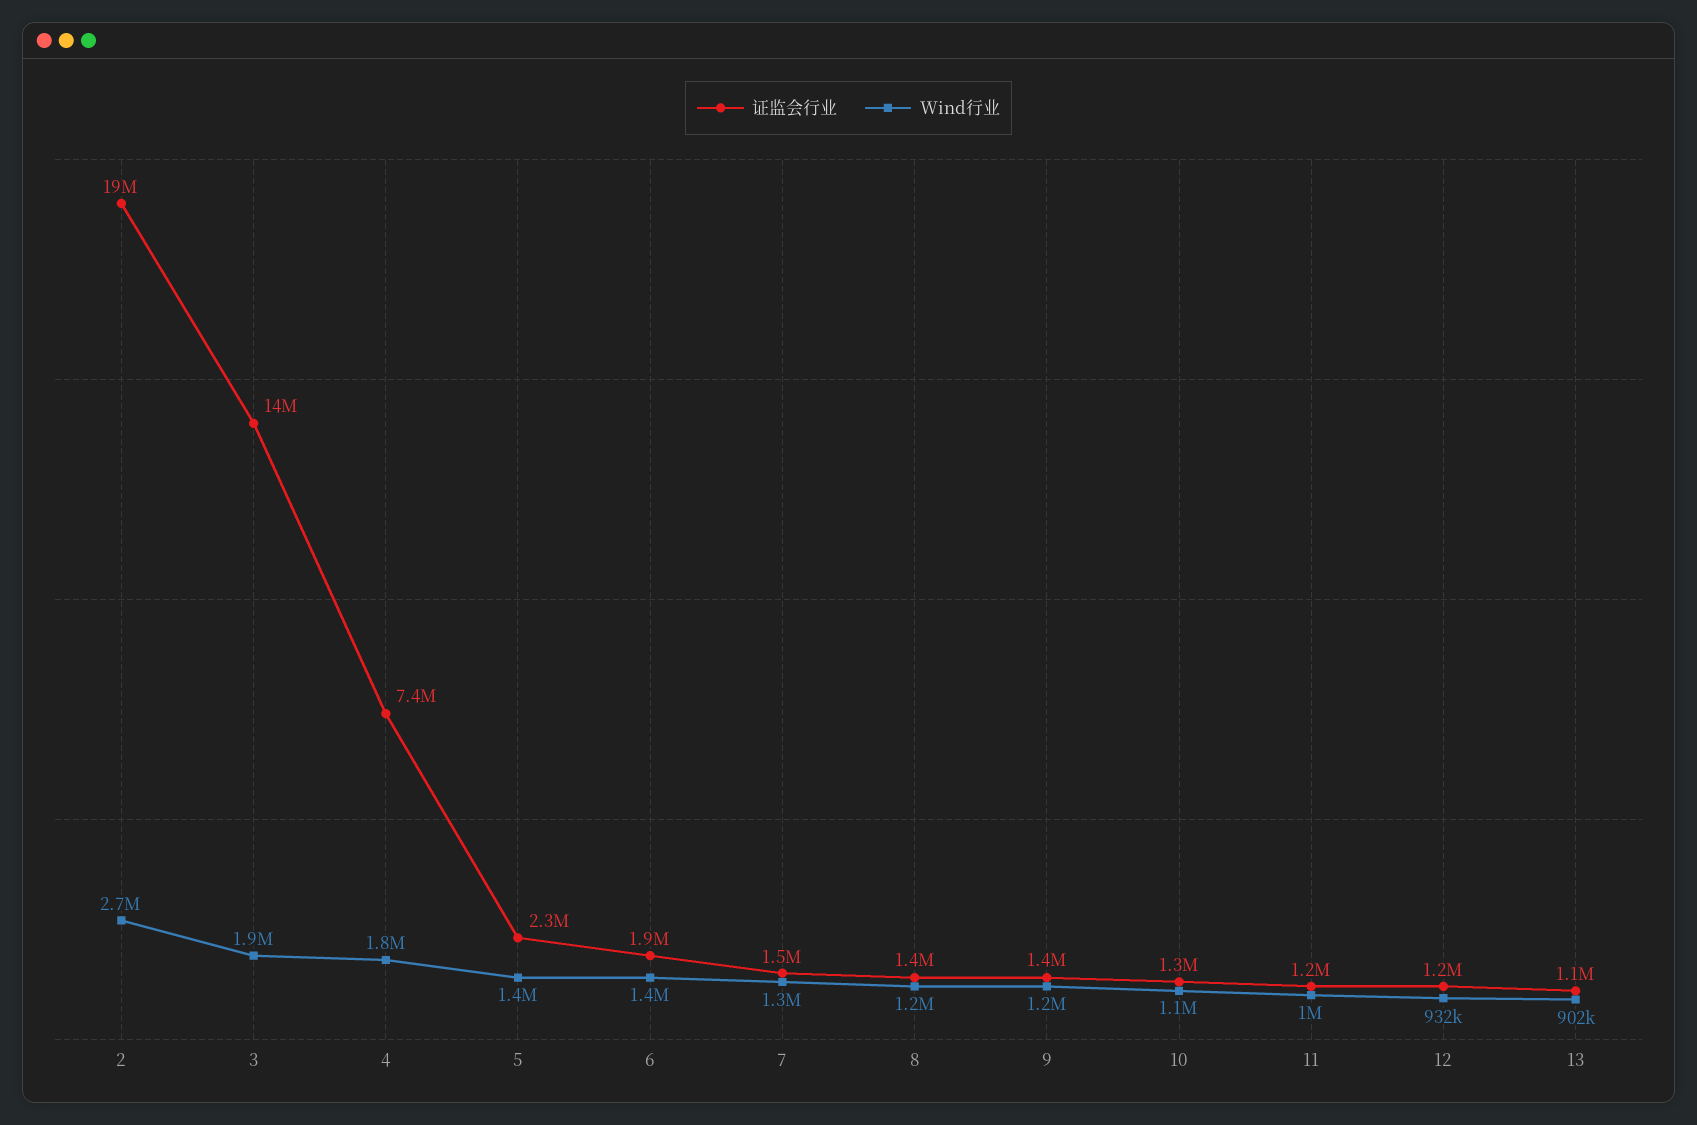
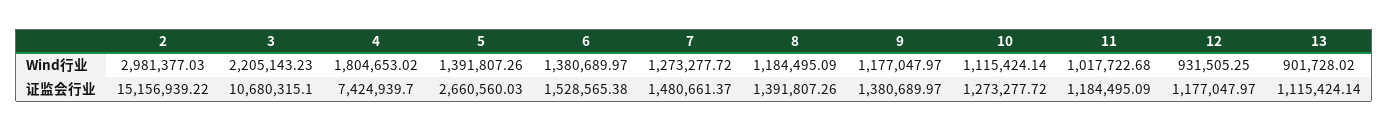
证监会行业, 2: 19000000 -> 15156939.22
Wind行业, 2: 2700000 -> 2981377.03
证监会行业, 3: 14000000 -> 10680315.1
Wind行业, 3: 1900000 -> 2205143.23
证监会行业, 5: 2300000 -> 2660560.03
证监会行业, 6: 1900000 -> 1528565.38

